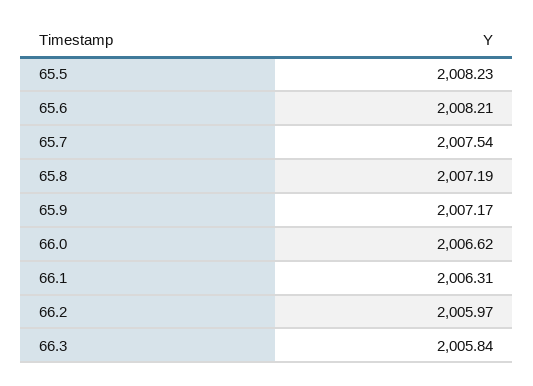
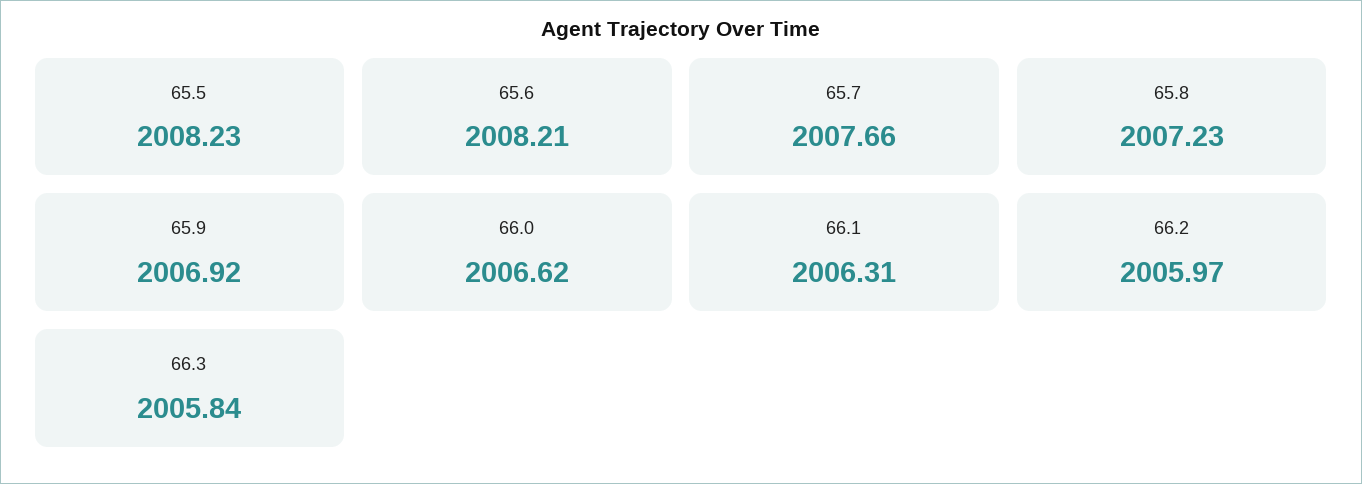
65.7: 2007.54 -> 2007.66
65.8: 2007.19 -> 2007.23
65.9: 2007.17 -> 2006.92

